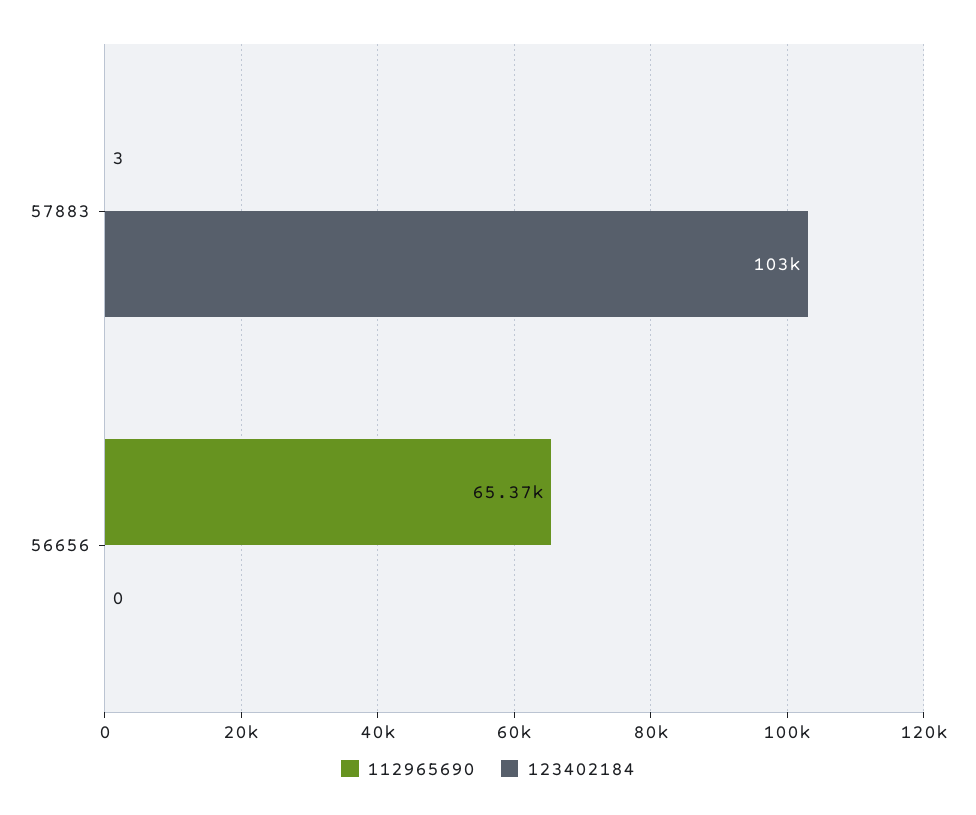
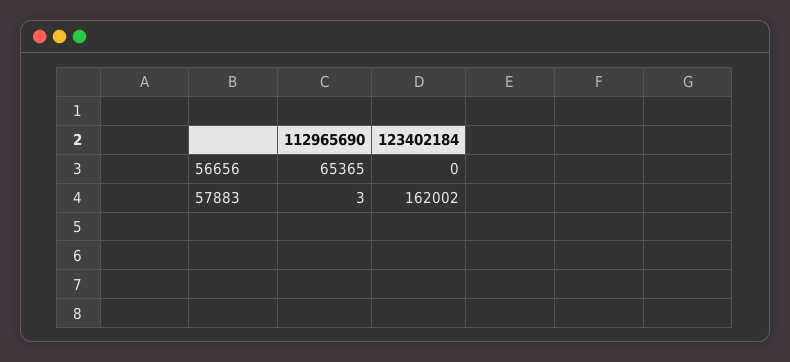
123402184, 57883: 103000 -> 162002

